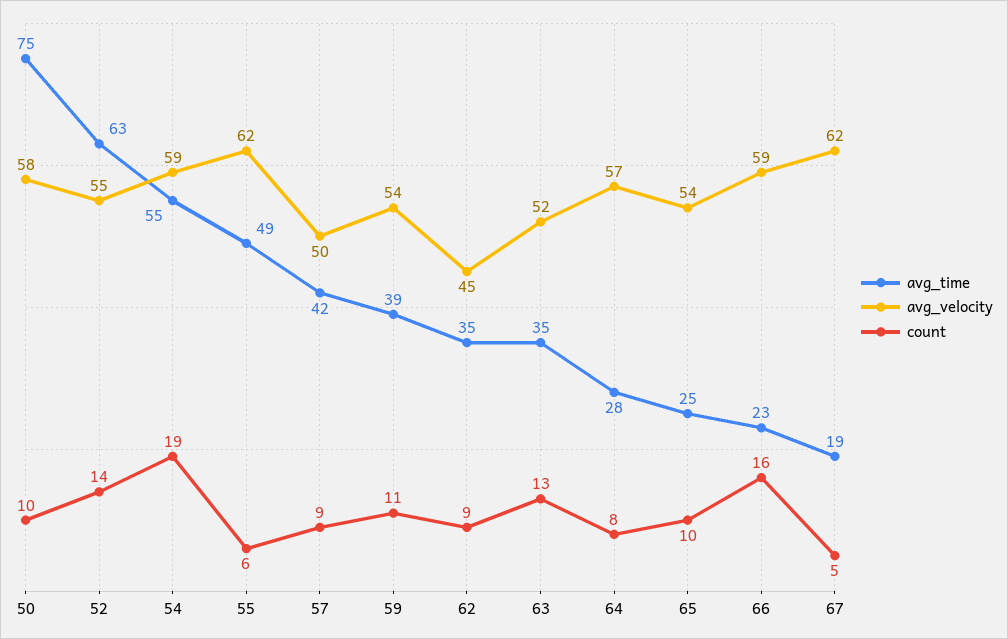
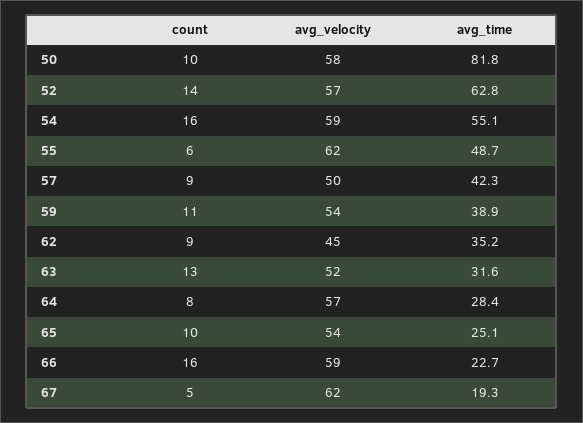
avg_time, 50: 75 -> 81.8
avg_velocity, 52: 55 -> 57
count, 54: 19 -> 16
avg_time, 63: 35 -> 31.6

